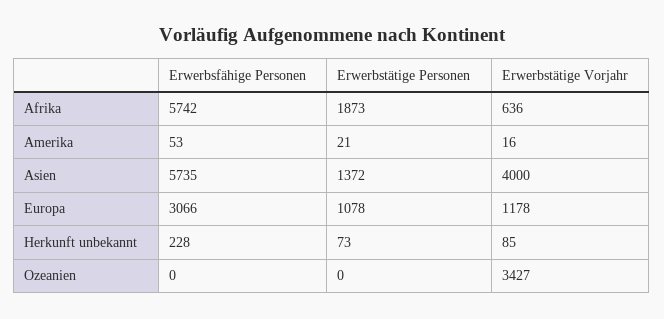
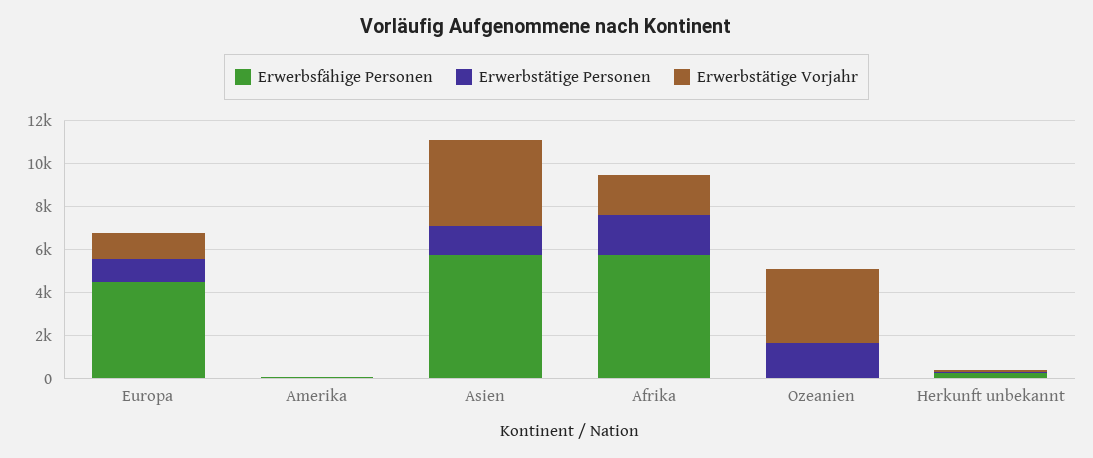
Erwerbstätige Vorjahr, Afrika: 636 -> 2000
Erwerbsfähige Personen, Europa: 3066 -> 4500
Erwerbstätige Personen, Ozeanien: 0 -> 1500

